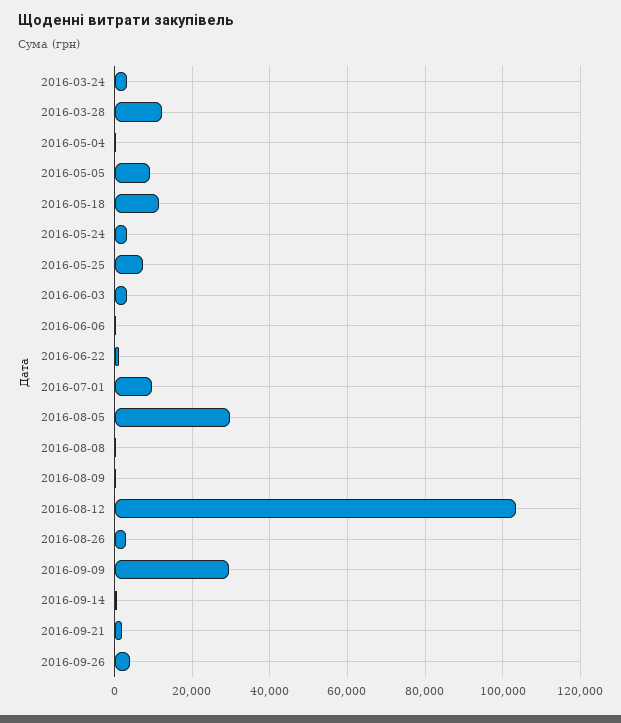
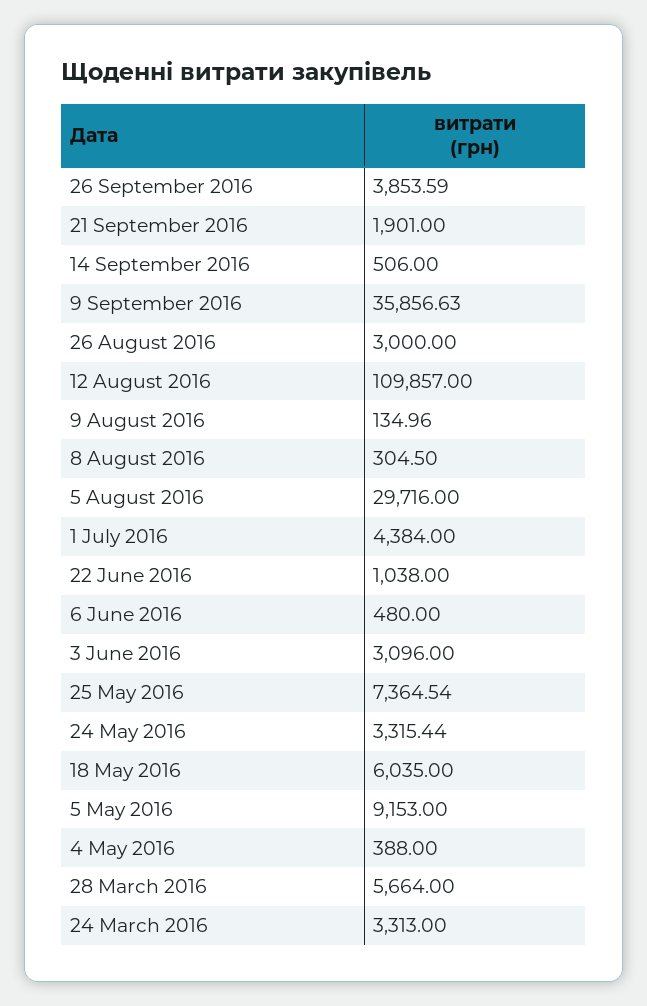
2016-03-28: 12000 -> 5664
2016-05-18: 12000 -> 6035
2016-07-01: 10000 -> 4384
2016-08-12: 104000 -> 109857
2016-09-09: 30000 -> 35856.63

